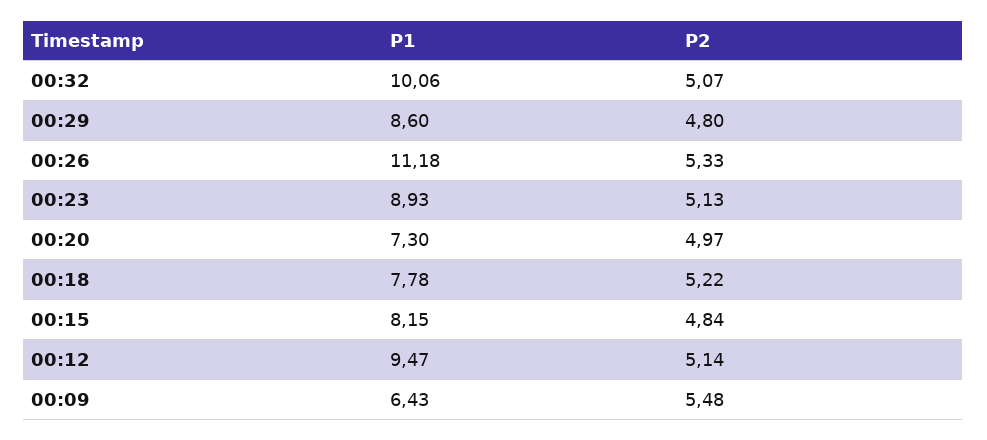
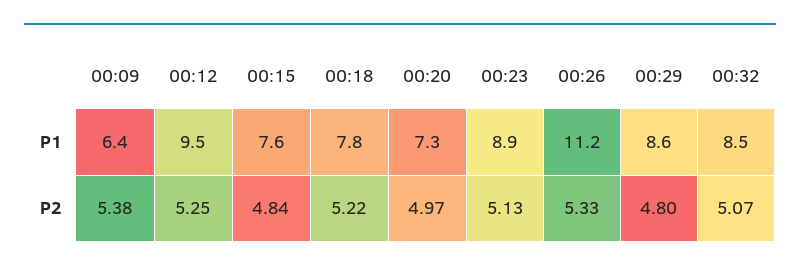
P1, 00:32: 10.06 -> 8.5
P1, 00:15: 8.15 -> 7.6
P2, 00:12: 5.14 -> 5.25
P2, 00:09: 5.48 -> 5.38

